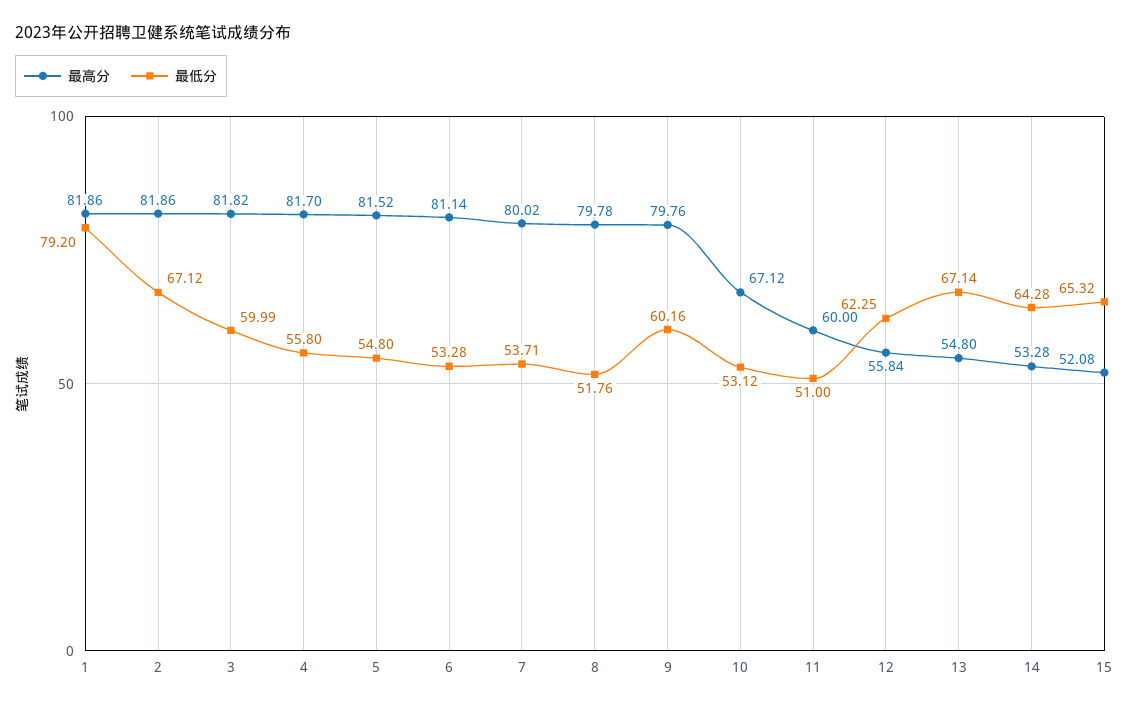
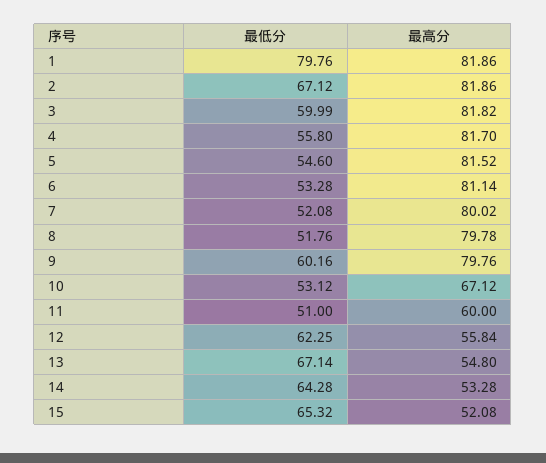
最低分, 1: 79.2 -> 79.76
最低分, 5: 54.8 -> 54.6
最低分, 7: 53.71 -> 52.08

